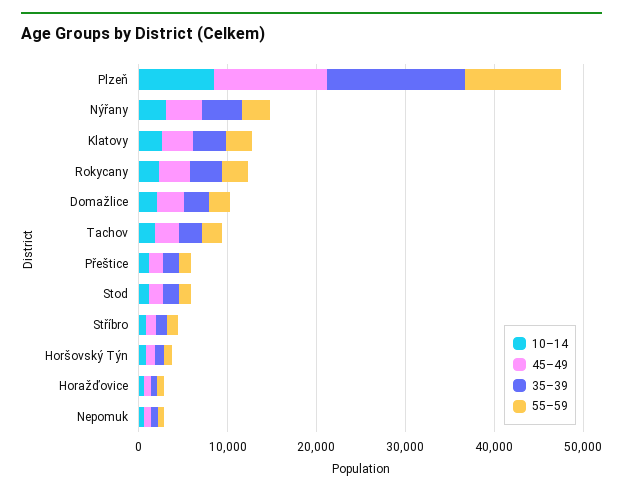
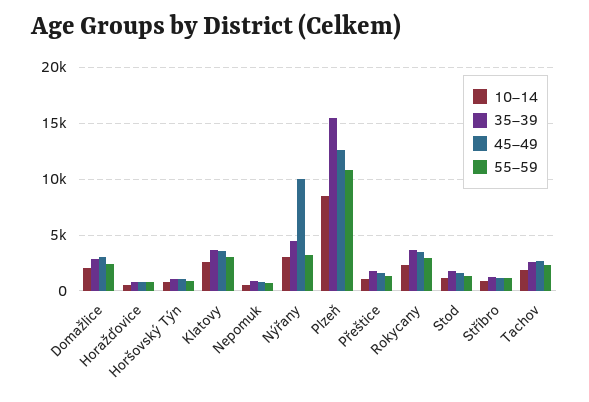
45–49, Nýřany: 4000 -> 10000

